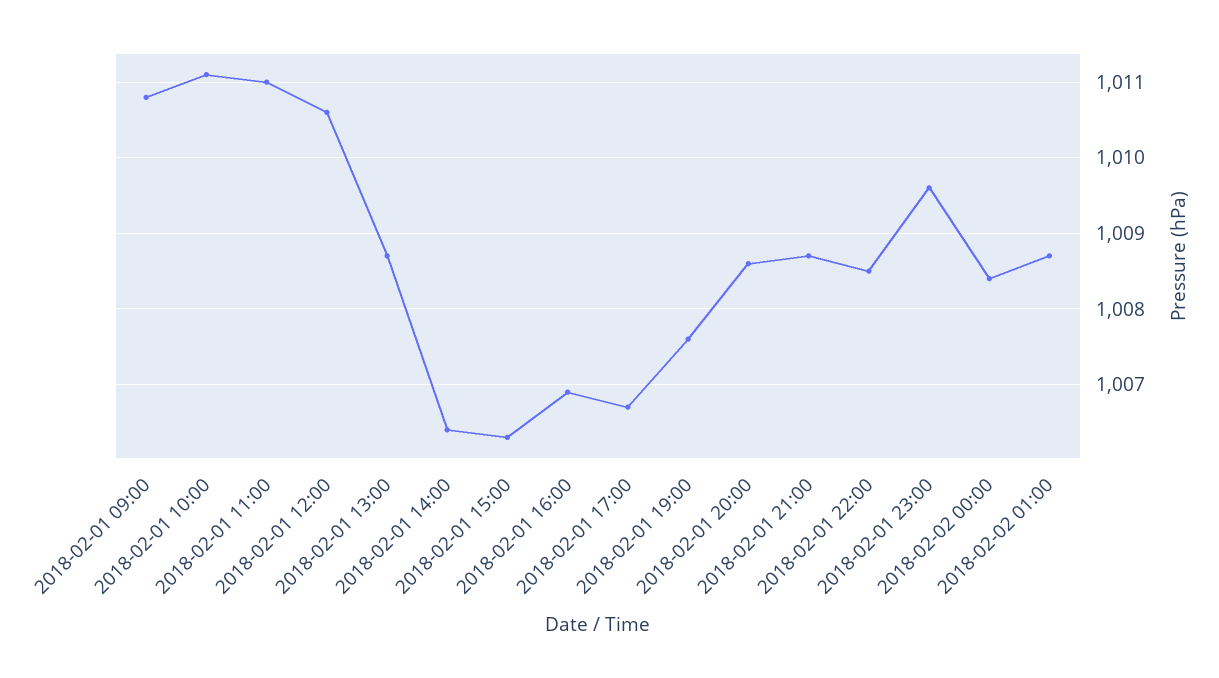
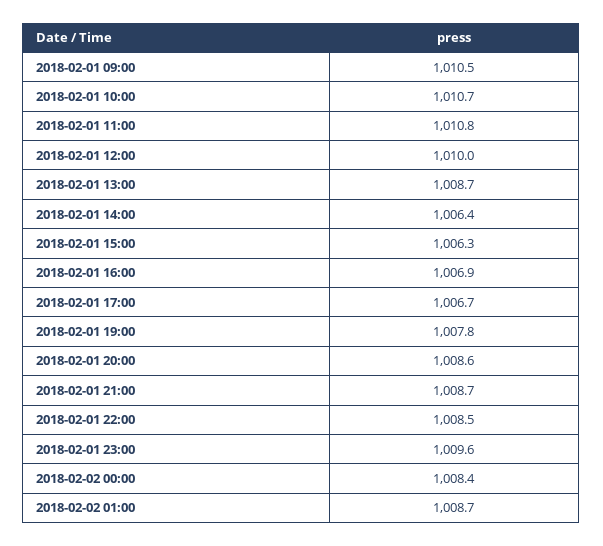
2018-02-01 09:00: 1010.8 -> 1010.5
2018-02-01 10:00: 1011.1 -> 1010.7
2018-02-01 11:00: 1011 -> 1010.8
2018-02-01 12:00: 1010.6 -> 1010
2018-02-01 19:00: 1007.6 -> 1007.8

